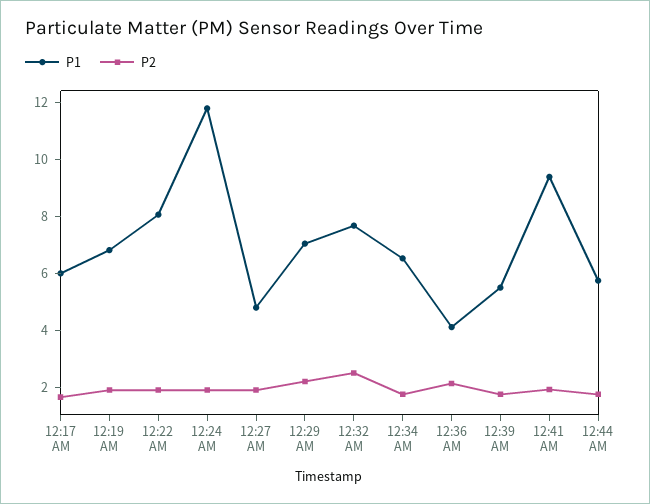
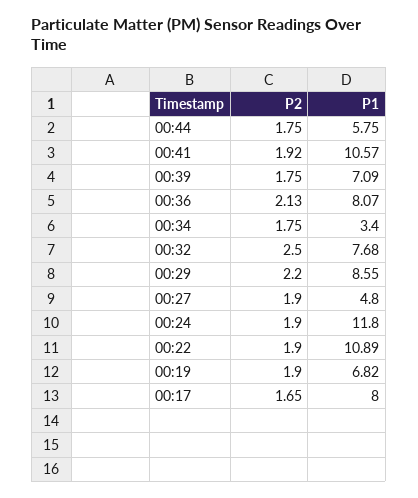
P1, 12:17 AM: 6 -> 8
P1, 12:22 AM: 8 -> 10.89
P1, 12:29 AM: 7 -> 8.55
P1, 12:34 AM: 6.5 -> 3.4
P1, 12:36 AM: 4 -> 8.07
P1, 12:39 AM: 5.5 -> 7.09
P1, 12:41 AM: 9.5 -> 10.57

